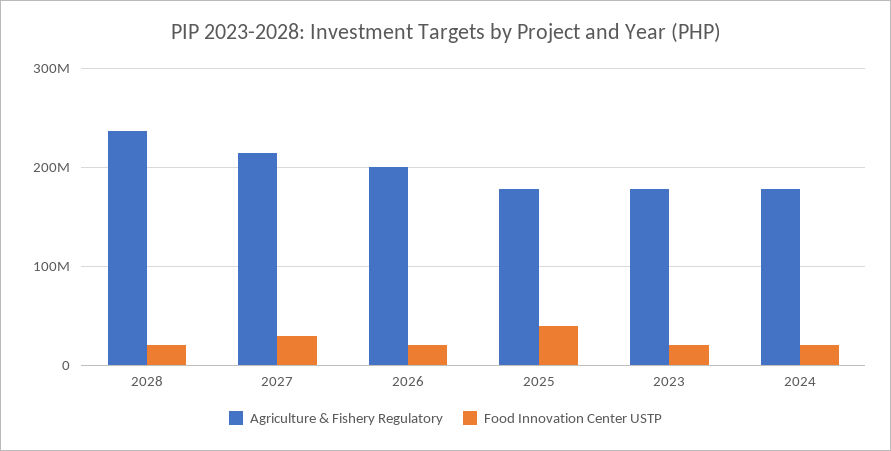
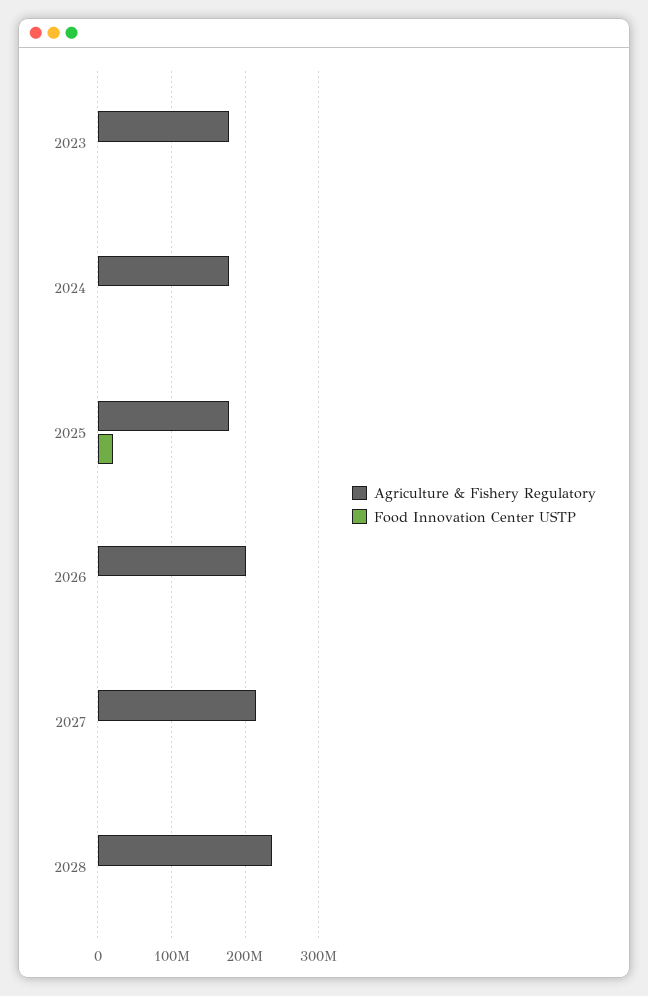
Food Innovation Center USTP, 2028: 20000000 -> 0
Food Innovation Center USTP, 2027: 30000000 -> 0
Food Innovation Center USTP, 2026: 20000000 -> 0
Food Innovation Center USTP, 2025: 40000000 -> 20000000
Food Innovation Center USTP, 2023: 20000000 -> 0
Food Innovation Center USTP, 2024: 20000000 -> 0

